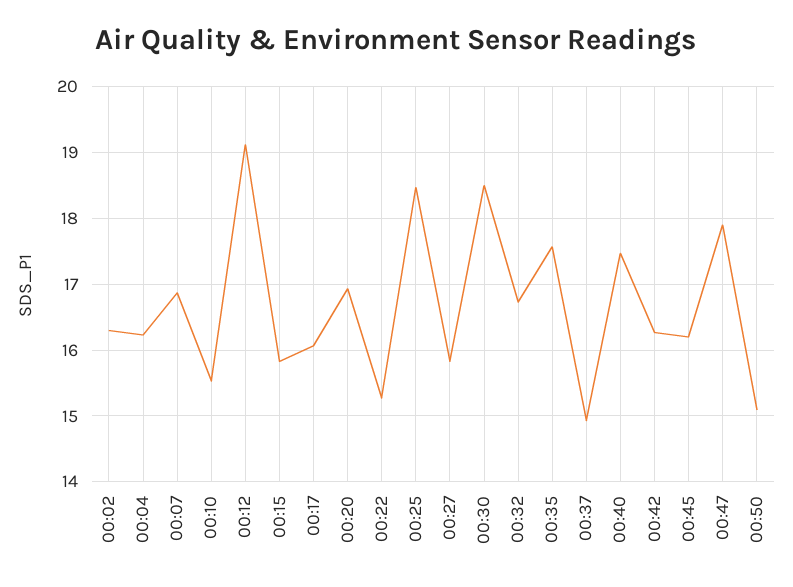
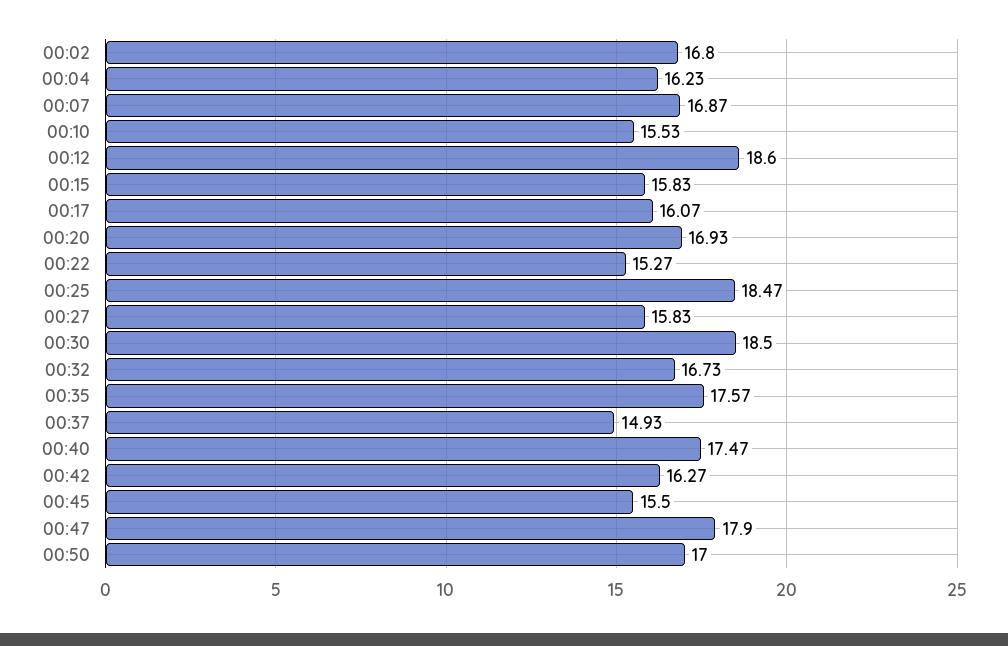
00:02: 16.3 -> 16.8
00:12: 19.1 -> 18.6
00:45: 16.2 -> 15.5
00:50: 15.1 -> 17

